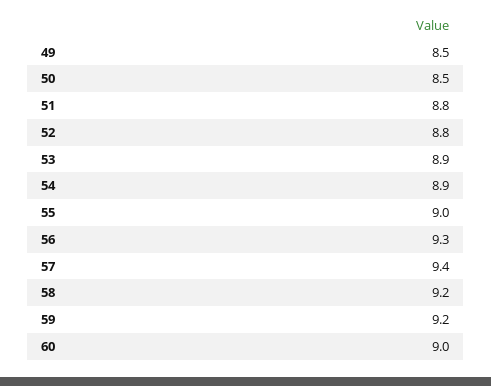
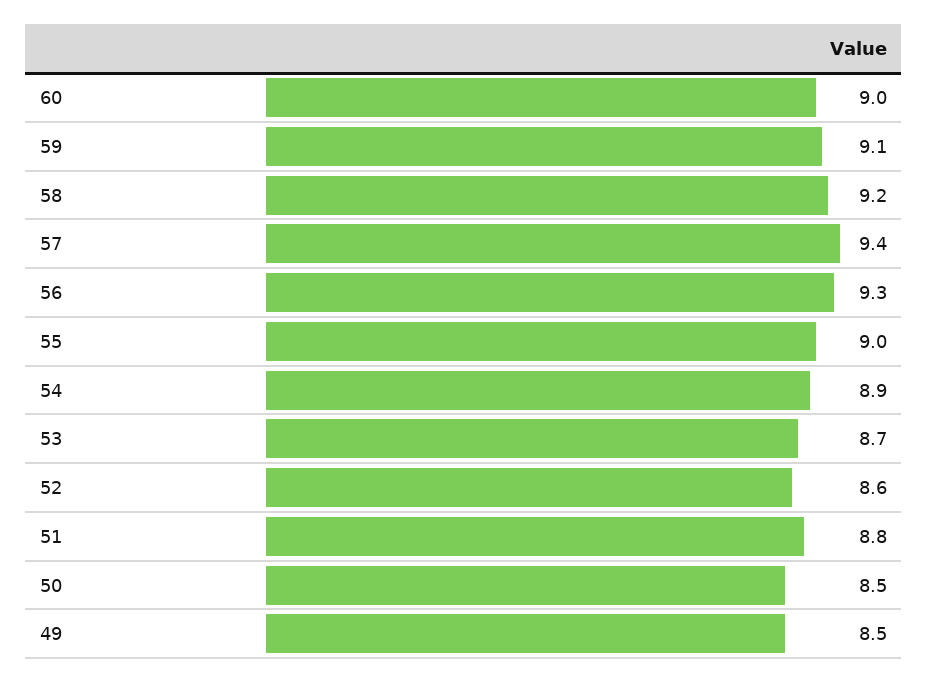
52: 8.8 -> 8.6
53: 8.9 -> 8.7
59: 9.2 -> 9.1

